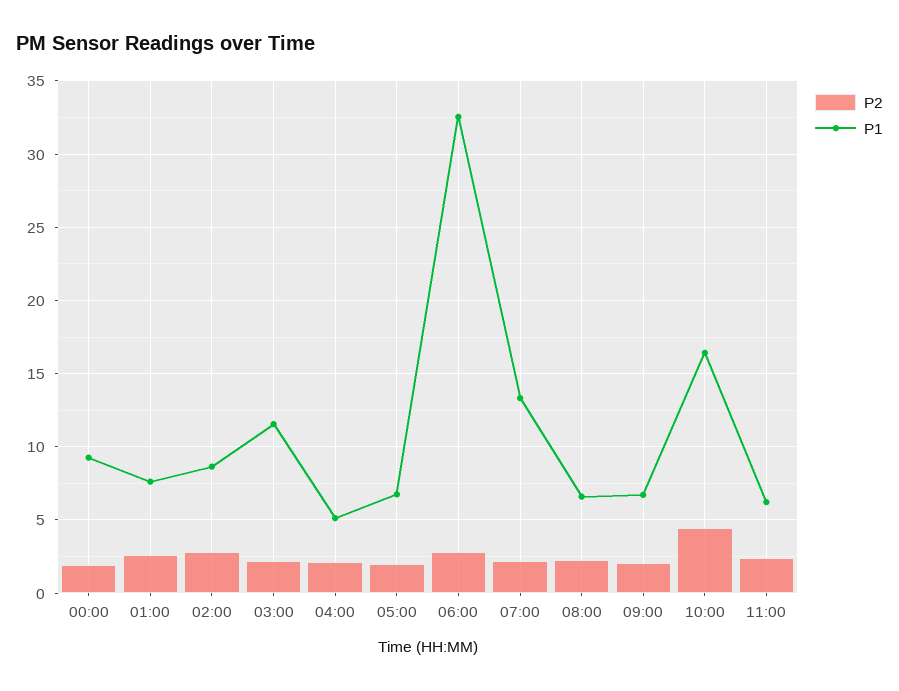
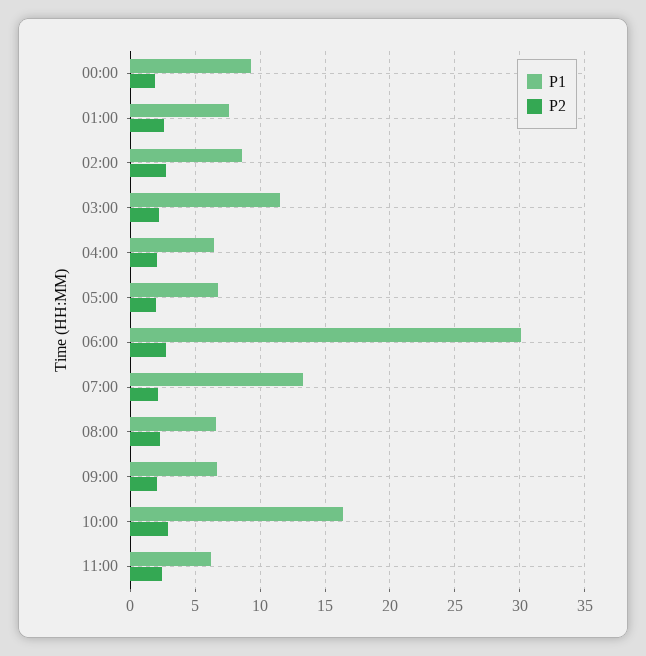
P1, 04:00: 5 -> 6.5
P1, 06:00: 32.5 -> 30
P2, 10:00: 4.5 -> 3

